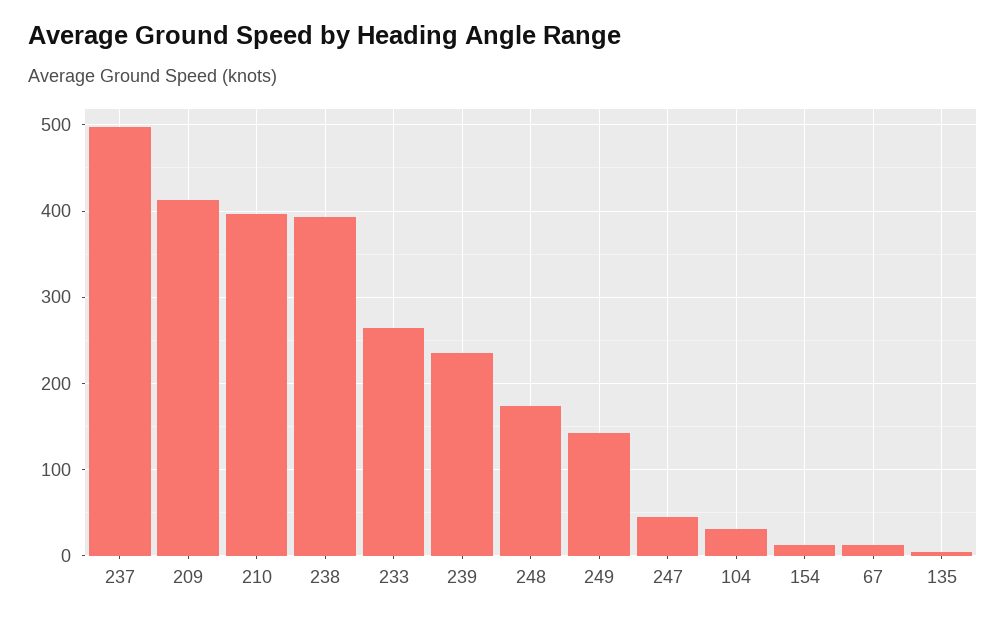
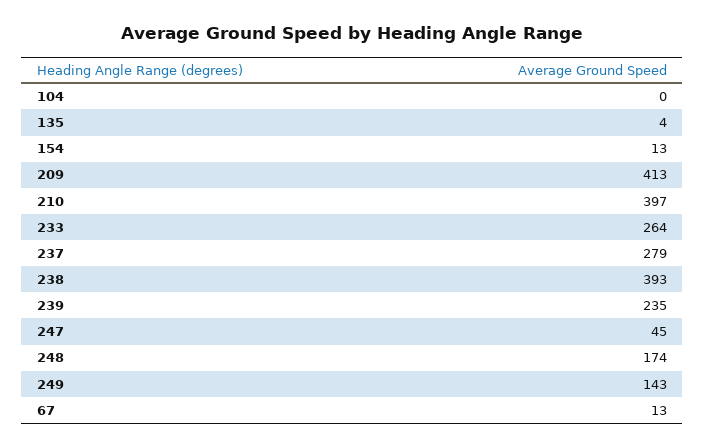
237: 500 -> 279
104: 30 -> 0

